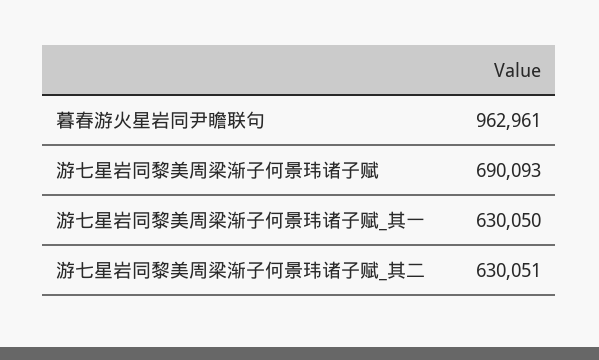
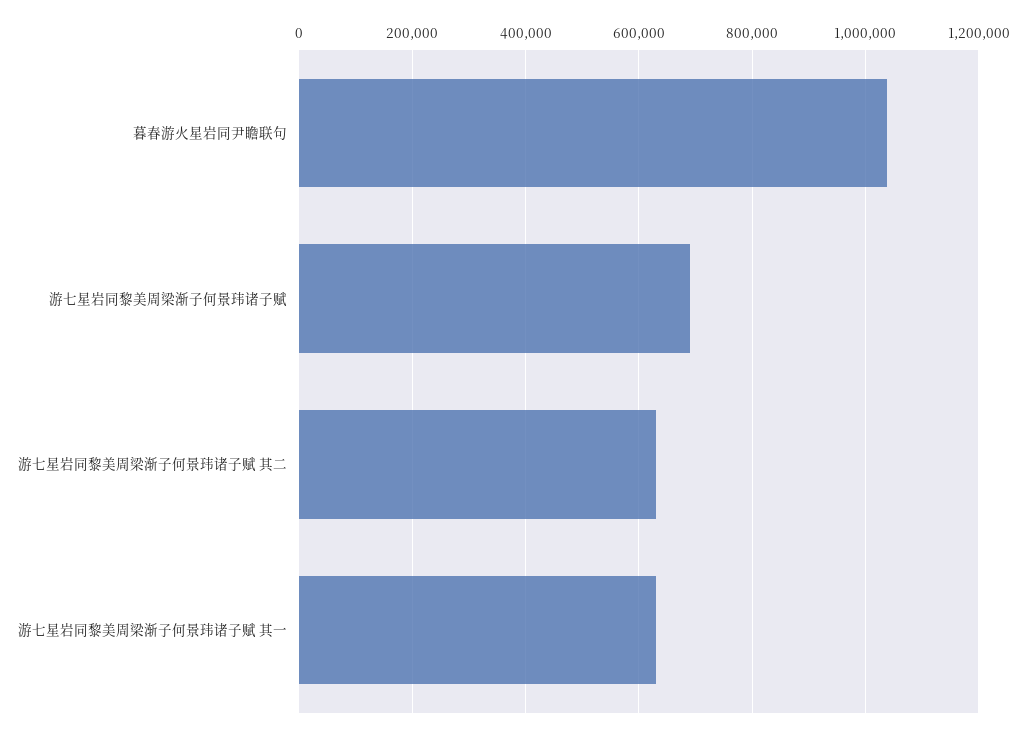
暮春游火星岩同尹瞻联句: 962961 -> 1040000

